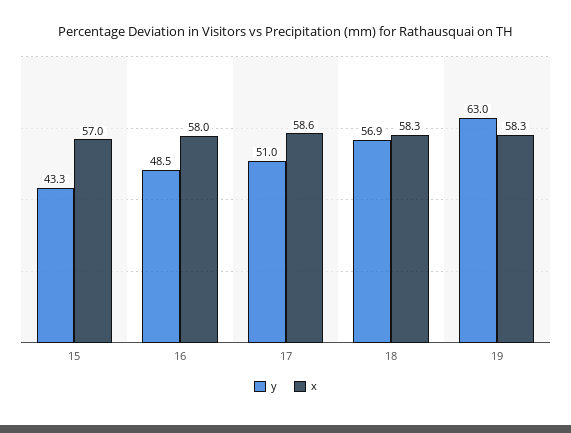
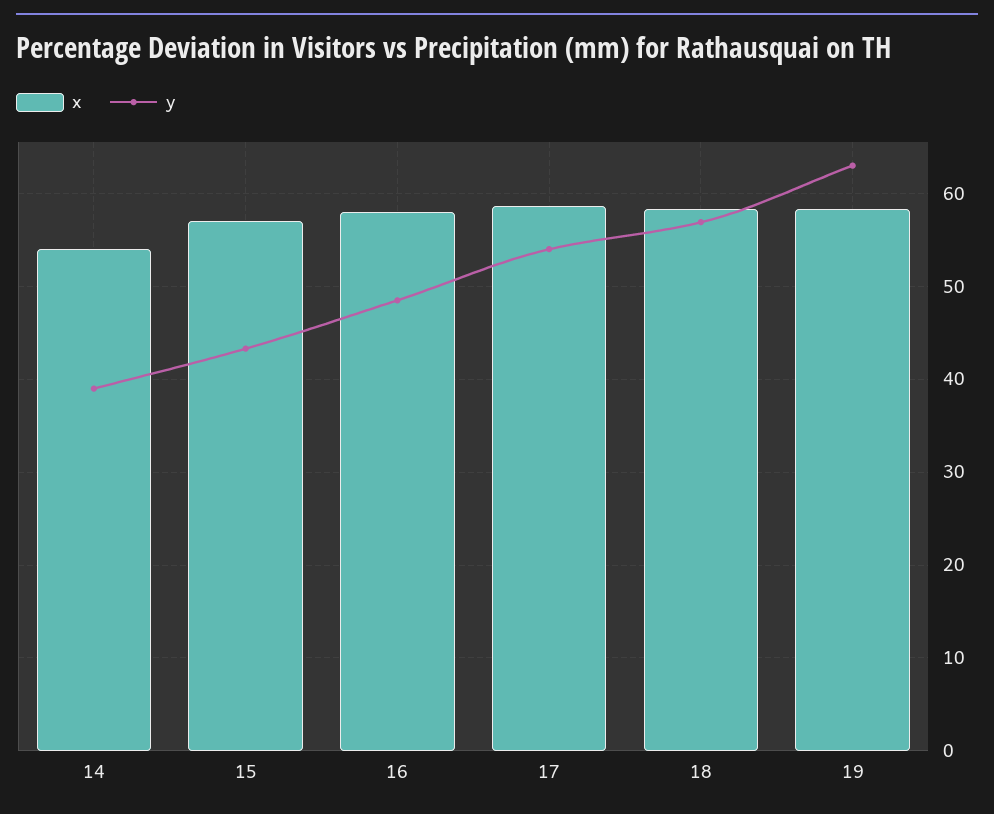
y, 17: 51 -> 54
x, 14: none -> 54
y, 14: none -> 39

